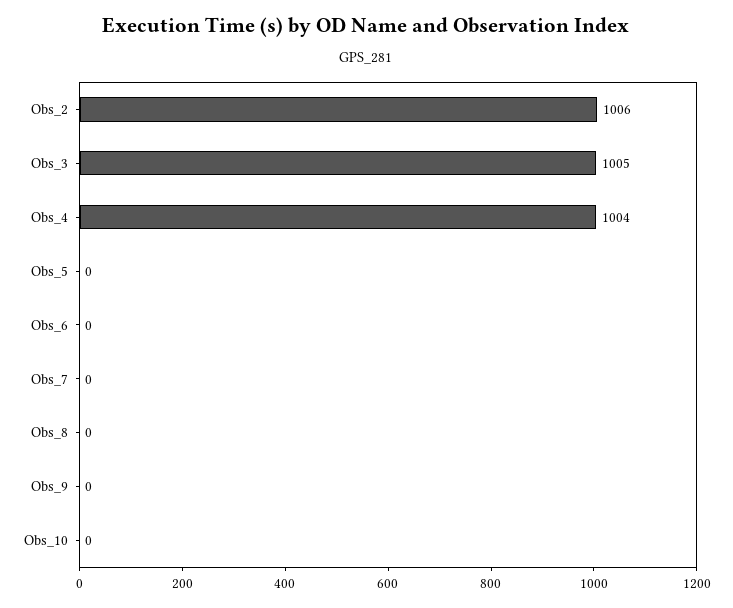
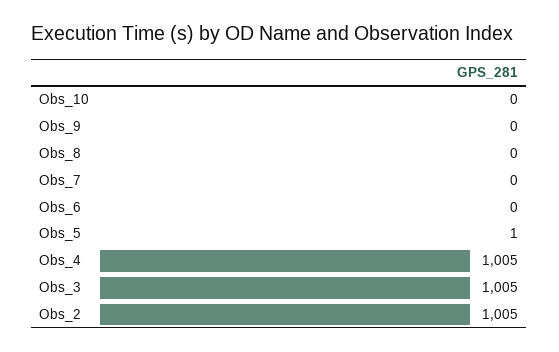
Obs_2: 1006 -> 1005
Obs_4: 1004 -> 1005
Obs_5: 0 -> 1

